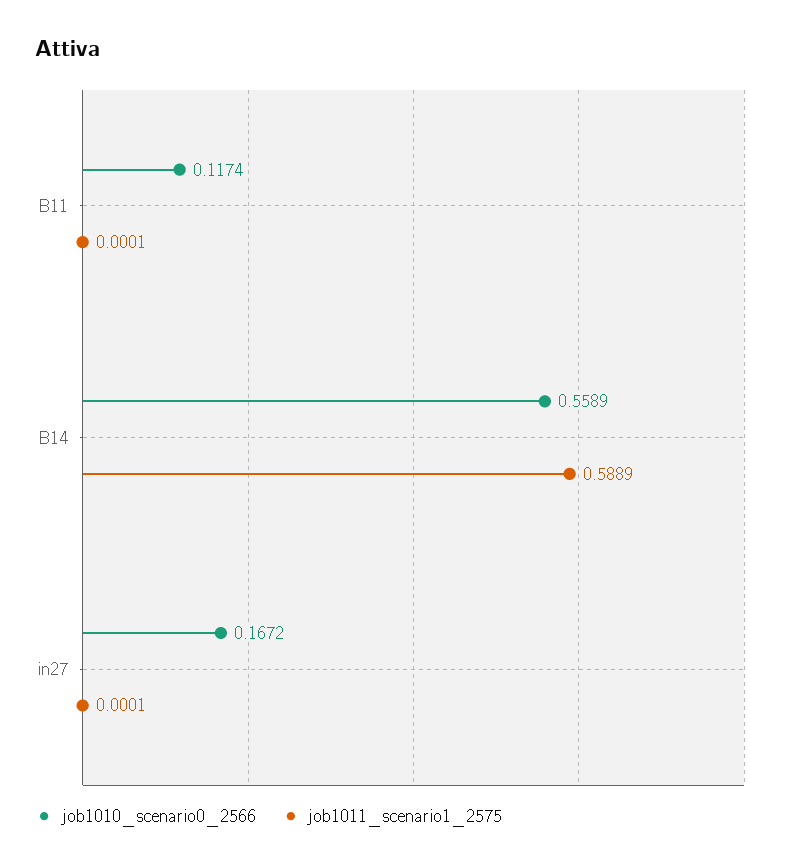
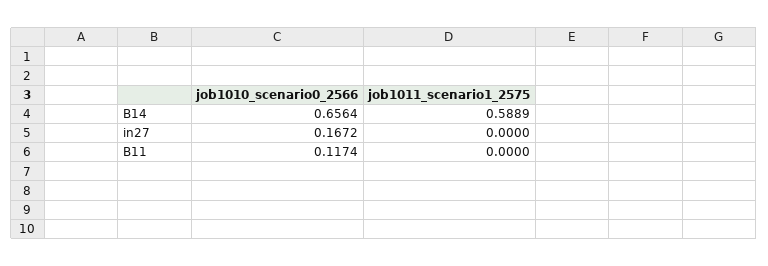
job1011_scenario1_2575, B11: 0.0001 -> 0
job1010_scenario0_2566, B14: 0.5589 -> 0.6564
job1011_scenario1_2575, in27: 0.0001 -> 0

